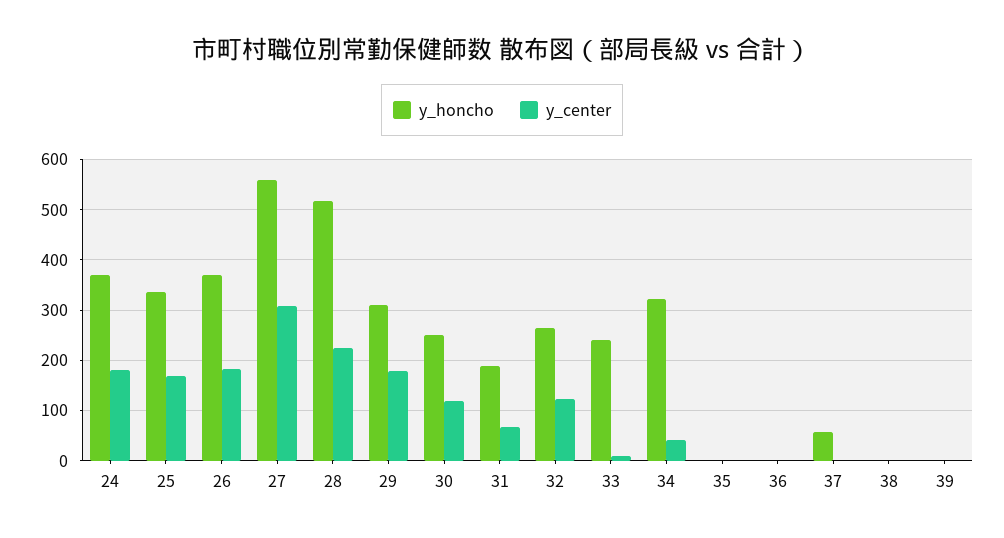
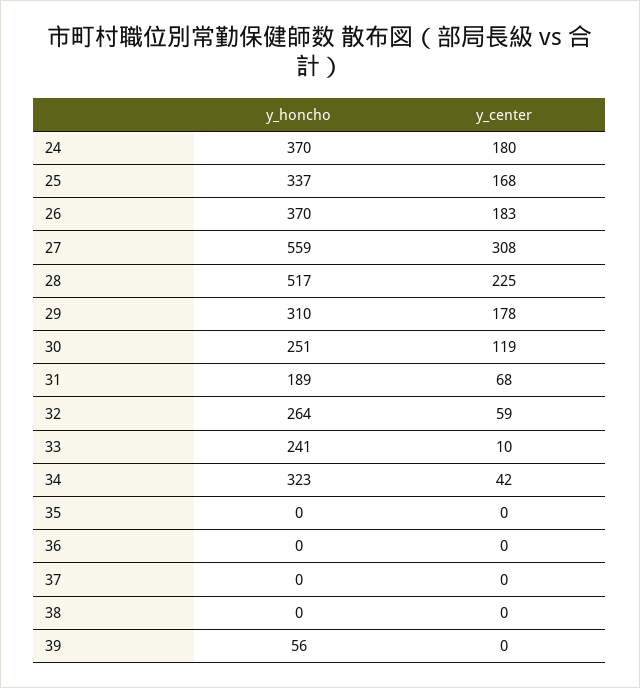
y_center, 32: 120 -> 59
y_honcho, 37: 60 -> 0
y_honcho, 39: 0 -> 56

